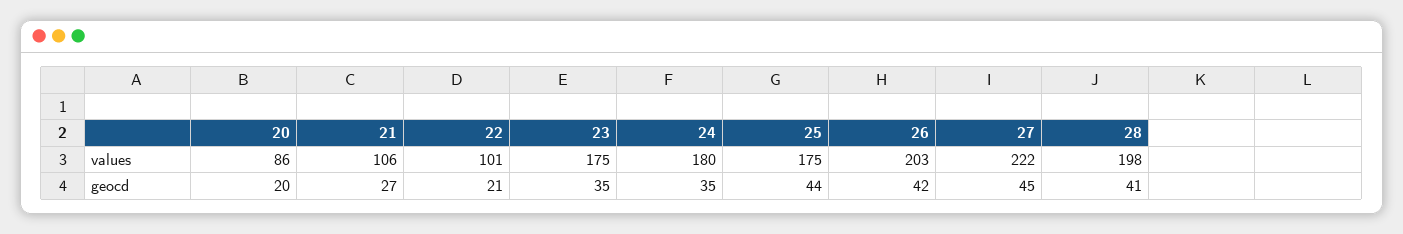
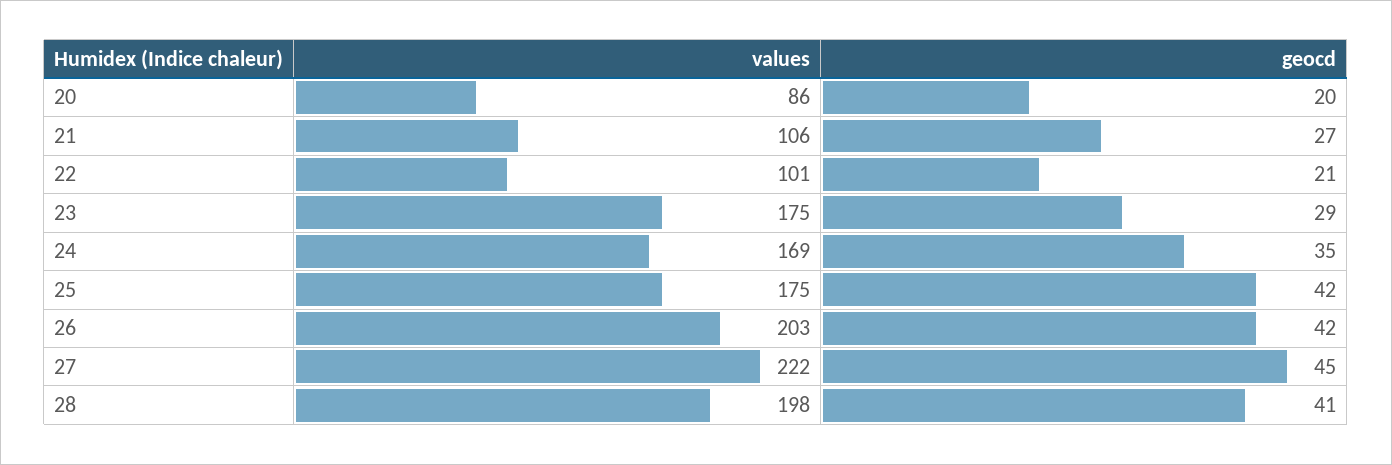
24, values: 180 -> 169
23, geocd: 35 -> 29
25, geocd: 44 -> 42

